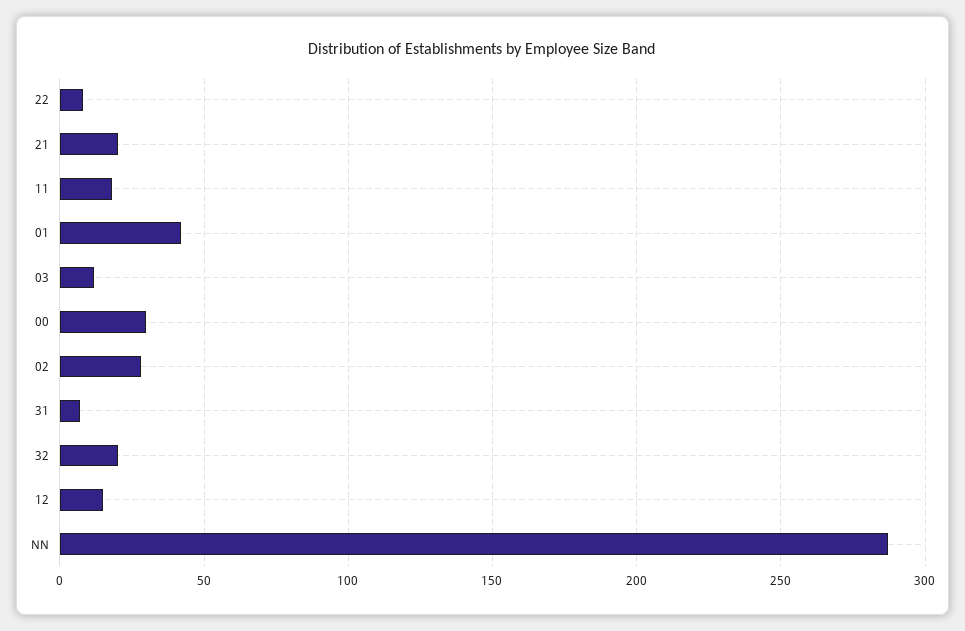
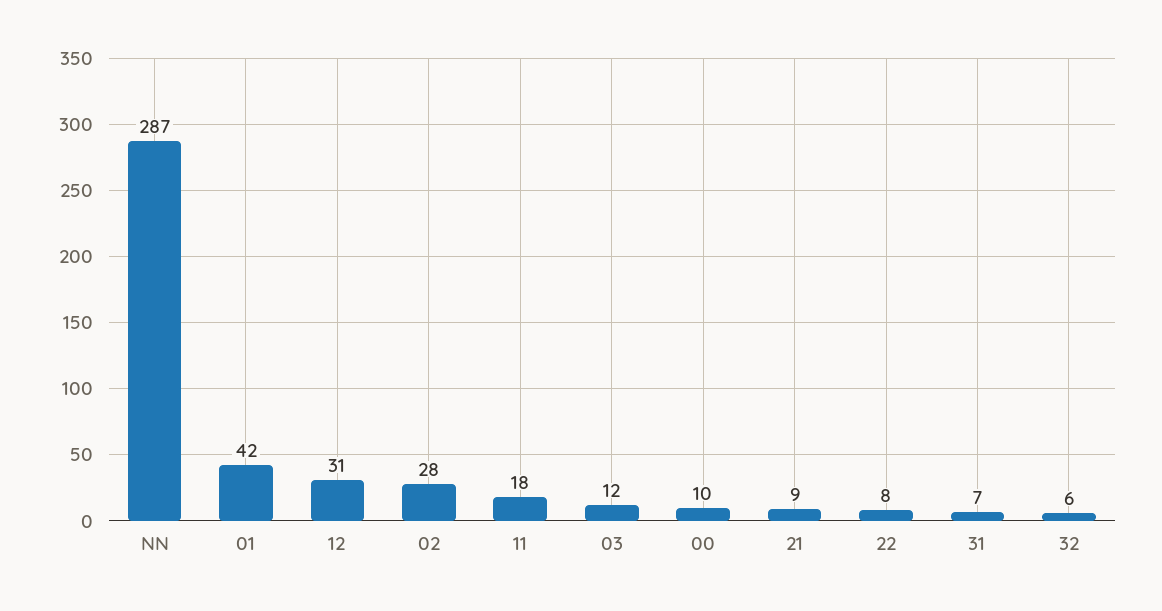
21: 20 -> 9
00: 30 -> 10
32: 20 -> 6
12: 15 -> 31

